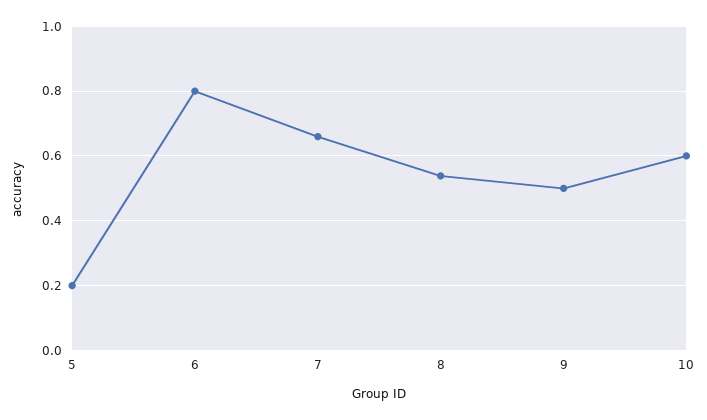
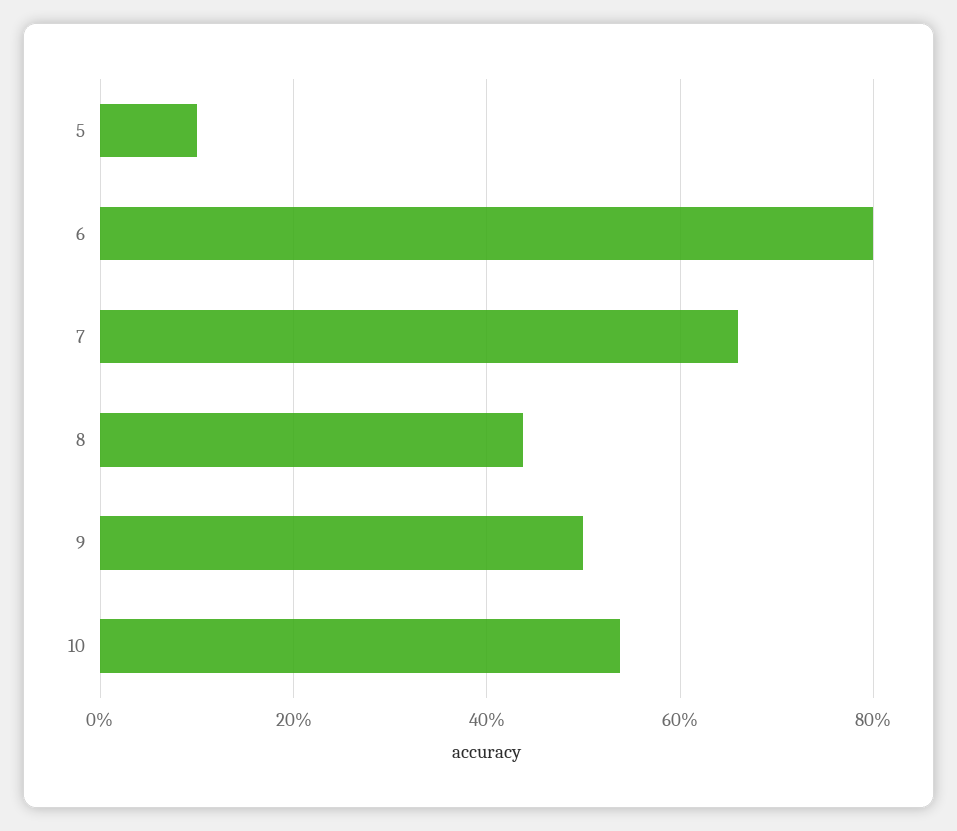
5: 0.2 -> 0.1
8: 0.54 -> 0.44
10: 0.6 -> 0.54

